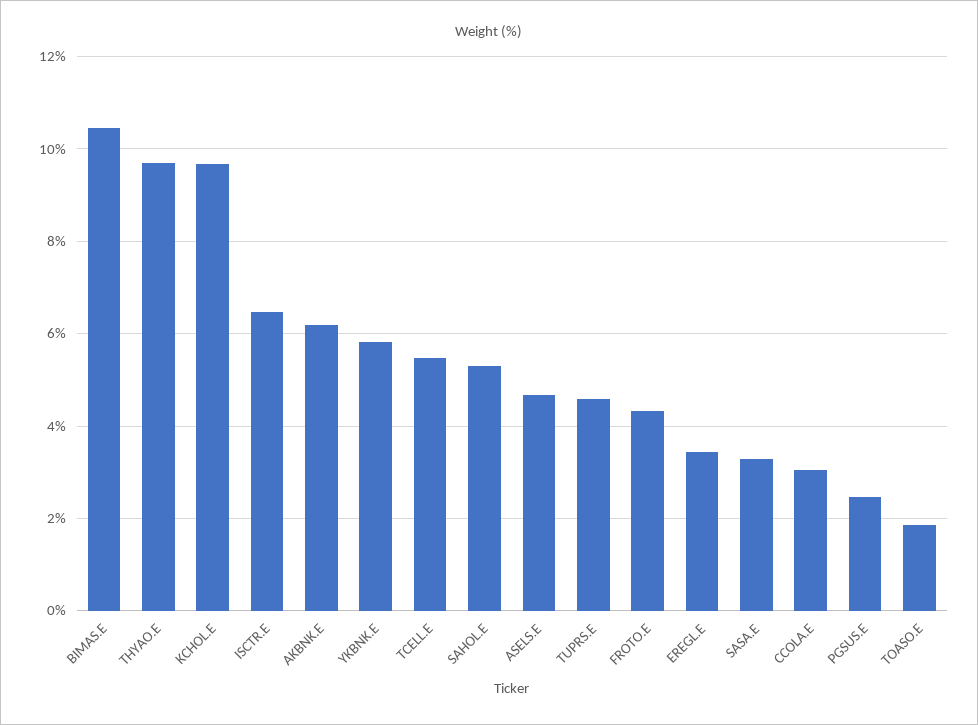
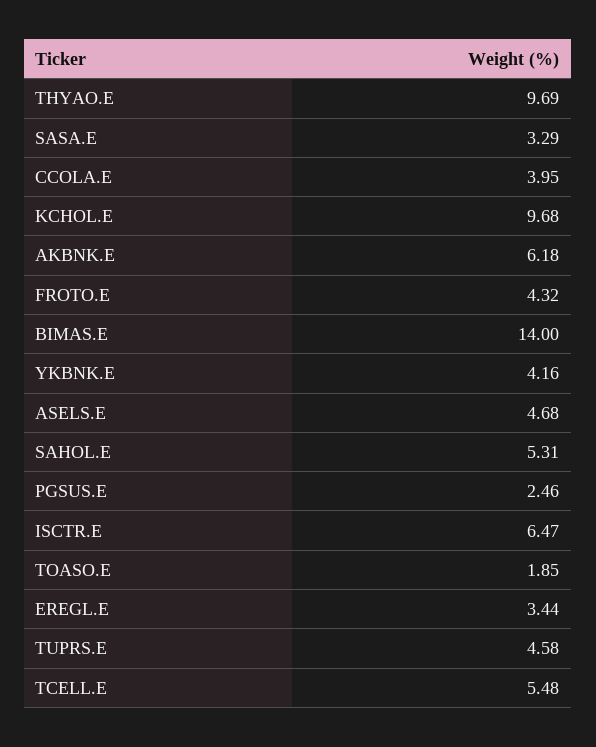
BIMAS.E: 10.4 -> 14
YKBNK.E: 5.8 -> 4.16
CCOLA.E: 3 -> 3.95

